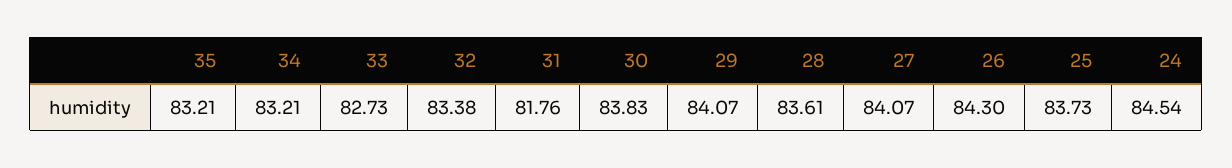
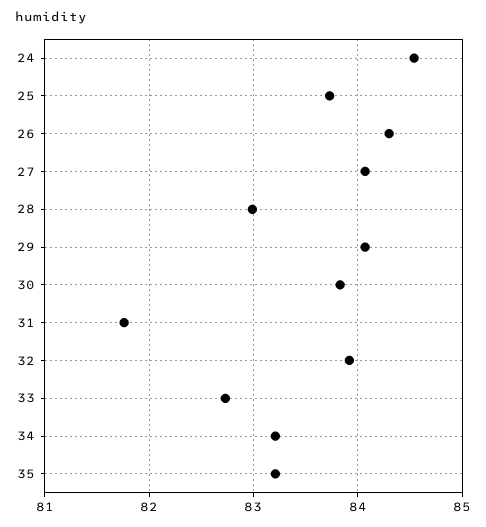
32: 83.38 -> 83.9
28: 83.61 -> 83

